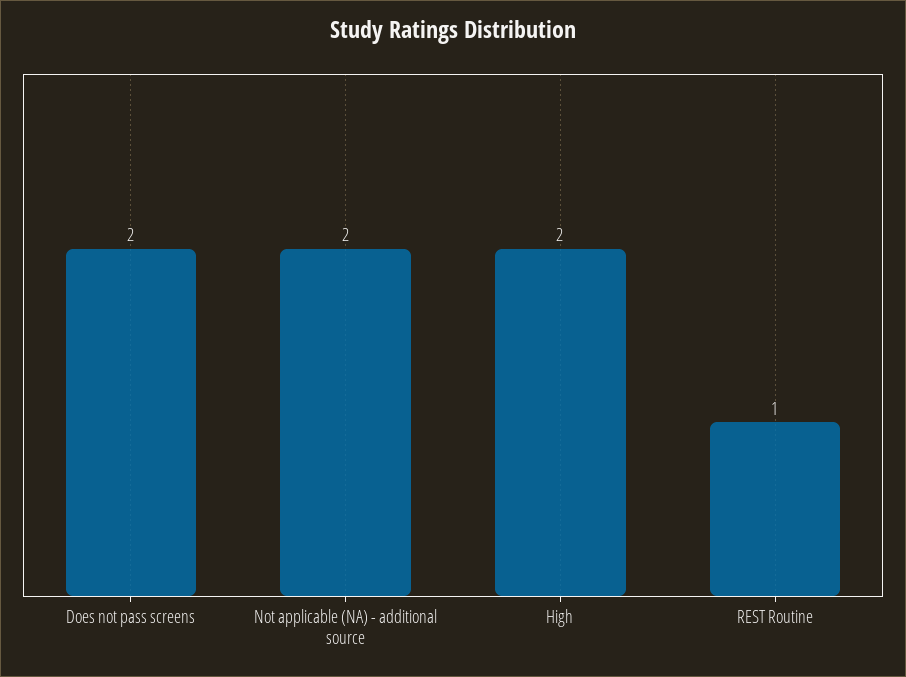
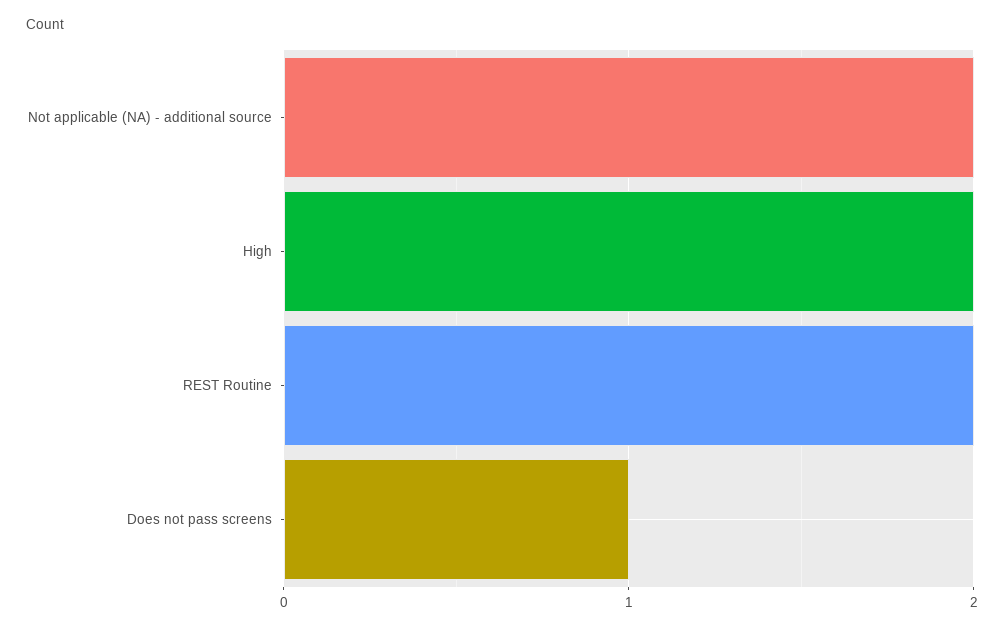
Does not pass screens: 2 -> 1
REST Routine: 1 -> 2

